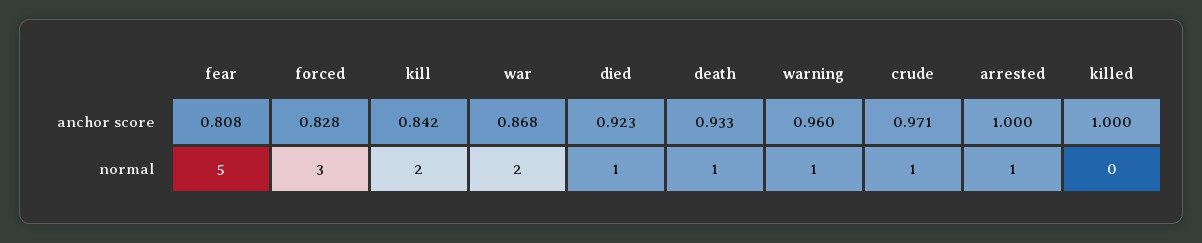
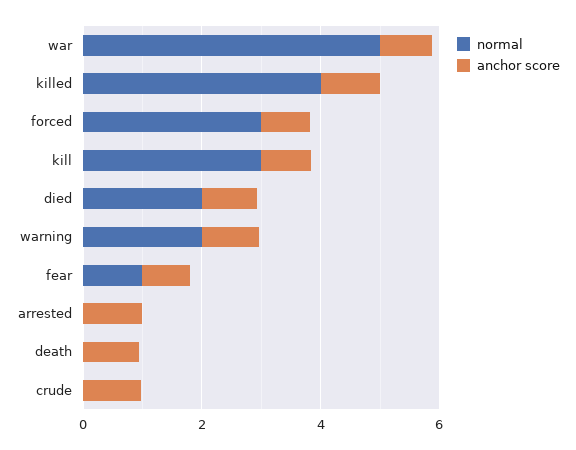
normal, fear: 5 -> 1
normal, kill: 2 -> 3
normal, war: 2 -> 5
normal, died: 1 -> 2
normal, death: 1 -> 0
normal, warning: 1 -> 2
normal, crude: 1 -> 0
normal, arrested: 1 -> 0
normal, killed: 0 -> 4

